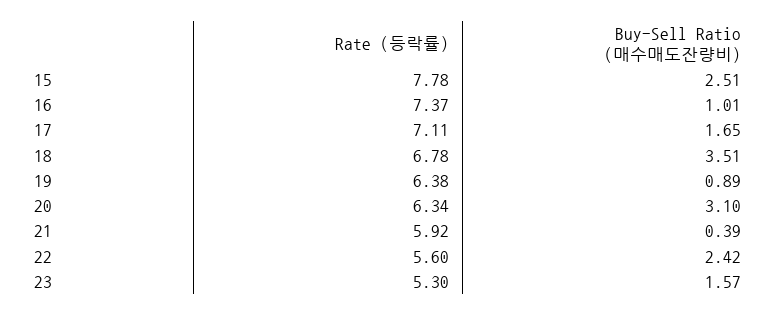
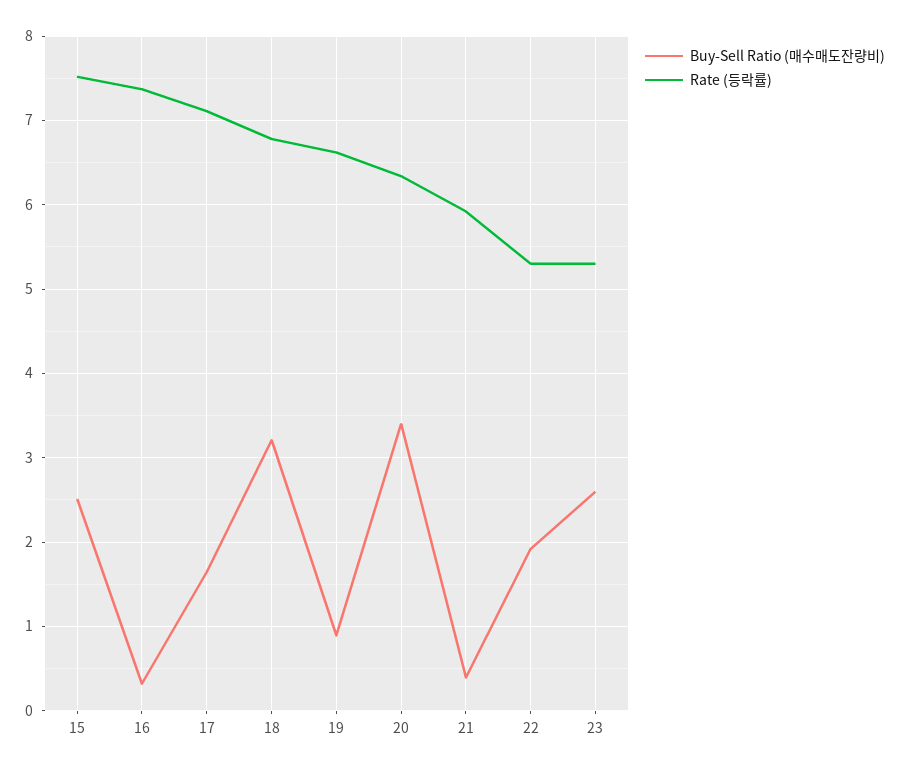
Rate (등락률), 15: 7.78 -> 7.5
Buy-Sell Ratio (매수매도잔량비), 16: 1.01 -> 0.3
Buy-Sell Ratio (매수매도잔량비), 18: 3.51 -> 3.2
Rate (등락률), 19: 6.38 -> 6.6
Buy-Sell Ratio (매수매도잔량비), 20: 3.1 -> 3.4
Rate (등락률), 22: 5.6 -> 5.3
Buy-Sell Ratio (매수매도잔량비), 22: 2.42 -> 1.9
Buy-Sell Ratio (매수매도잔량비), 23: 1.57 -> 2.6

